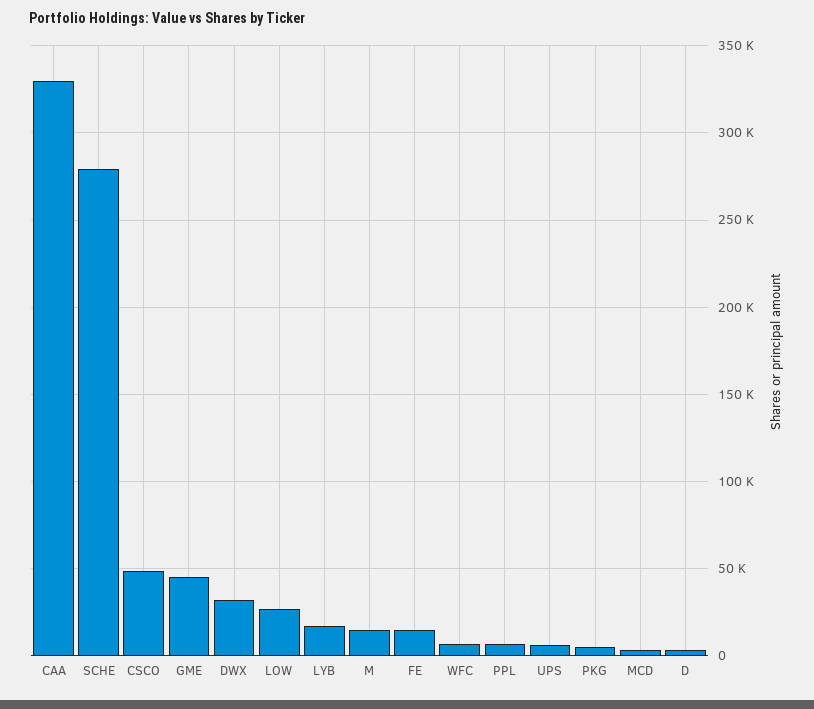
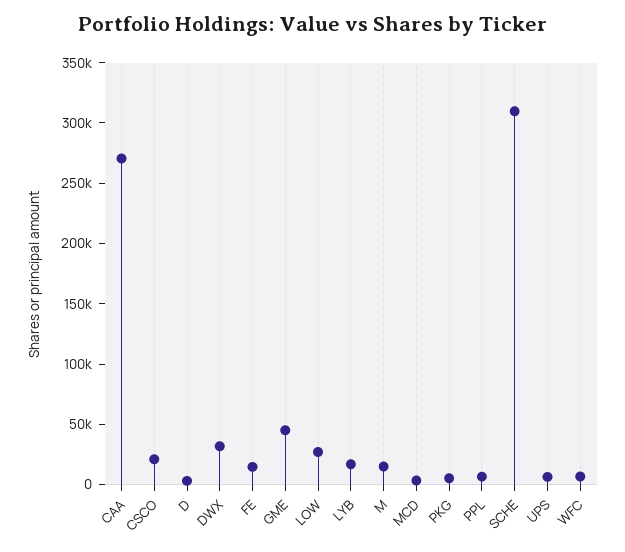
CAA: 330000 -> 270000
SCHE: 280000 -> 310000
CSCO: 50000 -> 20000

